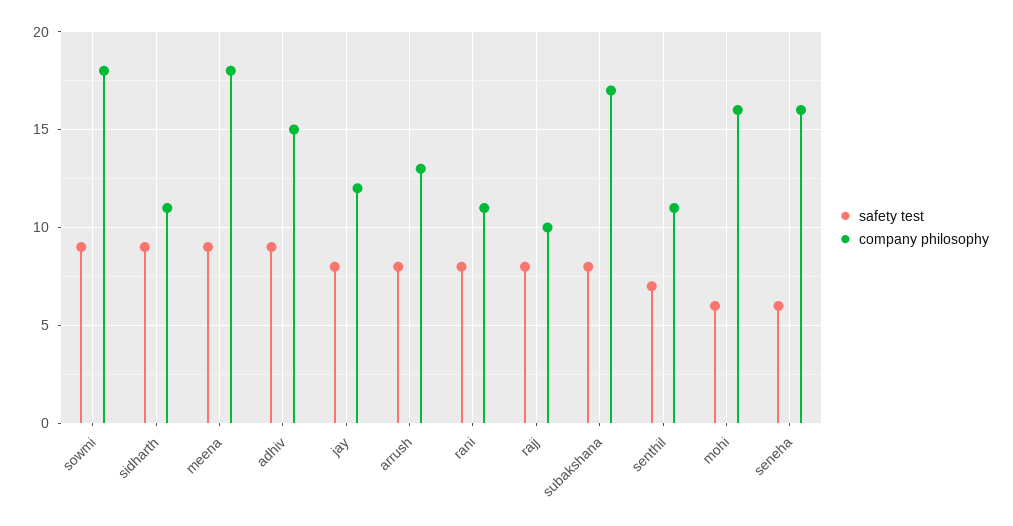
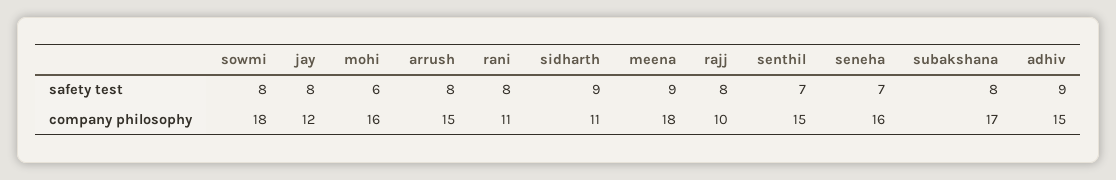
safety test, sowmi: 9 -> 8
company philosophy, arrush: 13 -> 15
company philosophy, senthil: 11 -> 15
safety test, seneha: 6 -> 7

